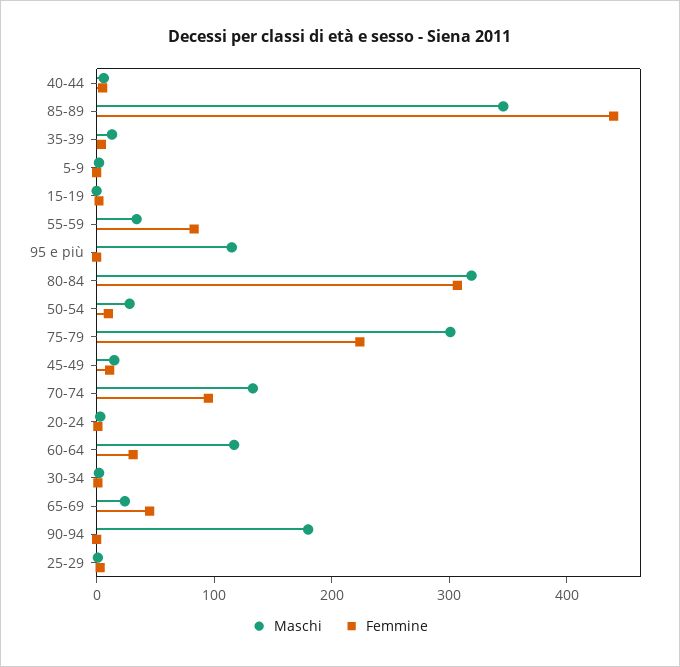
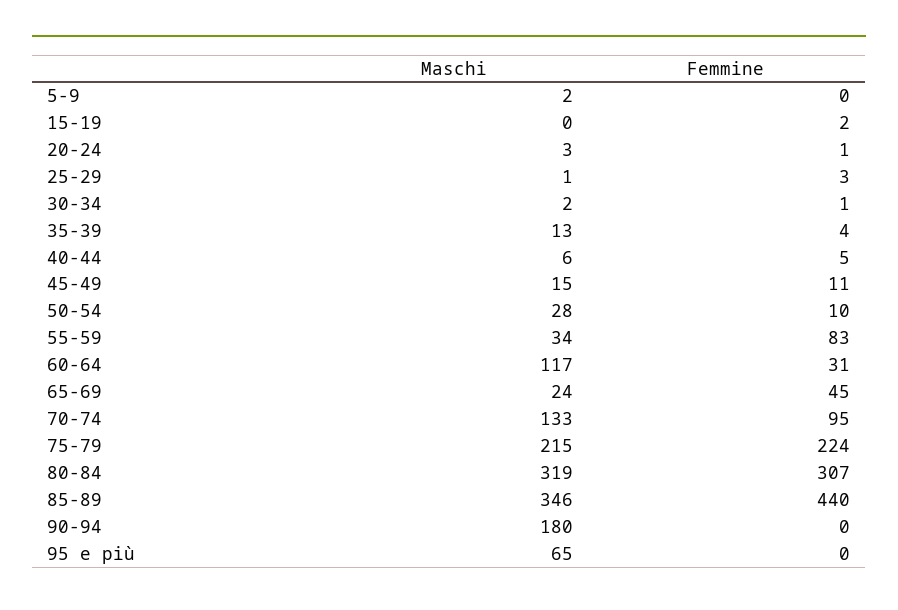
Maschi, 95 e più: 120 -> 65
Maschi, 75-79: 300 -> 215

